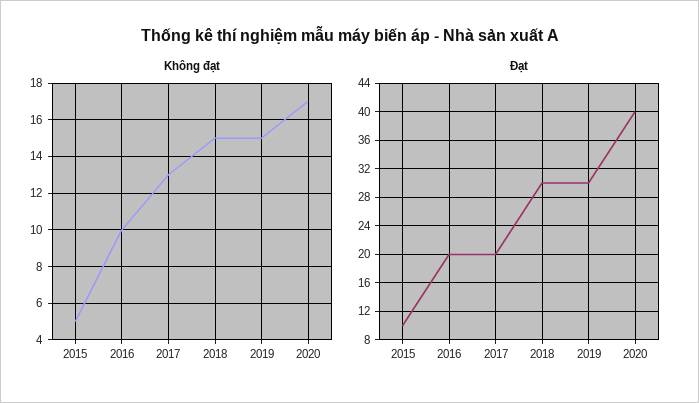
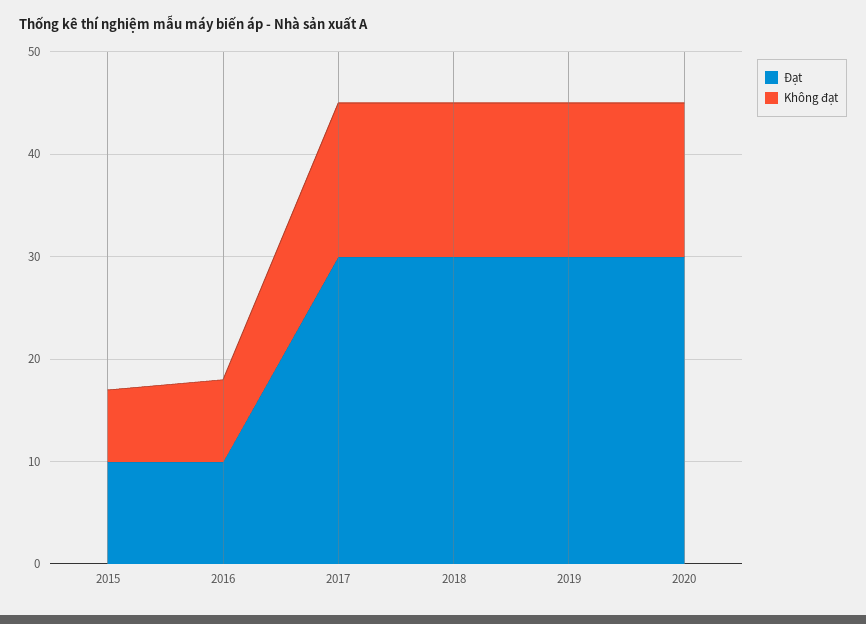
Không đạt, 2015: 5 -> 7
Không đạt, 2016: 10 -> 8
Không đạt, 2017: 13 -> 15
Không đạt, 2020: 17 -> 15
Đạt, 2016: 20 -> 10
Đạt, 2017: 20 -> 30
Đạt, 2020: 40 -> 30

